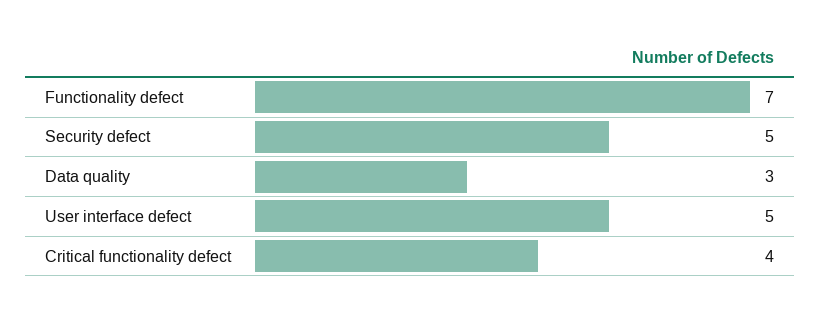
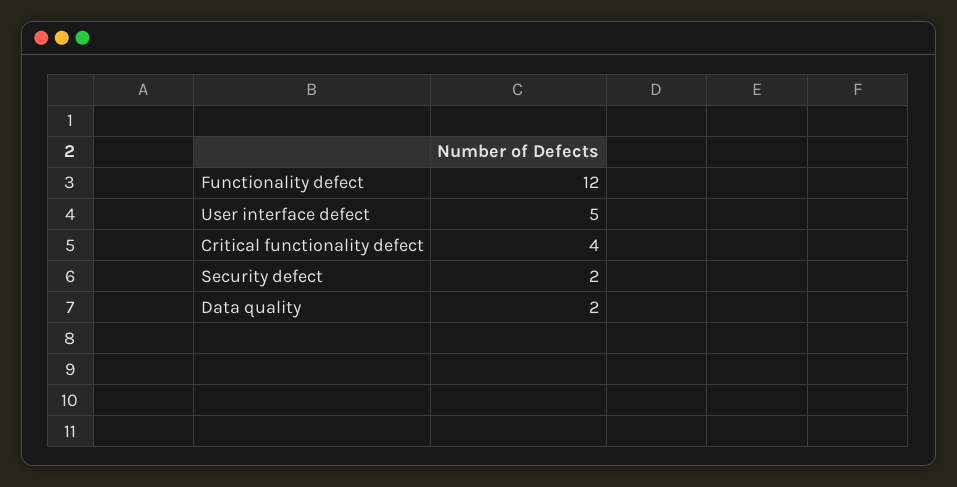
Functionality defect: 7 -> 12
Security defect: 5 -> 2
Data quality: 3 -> 2

